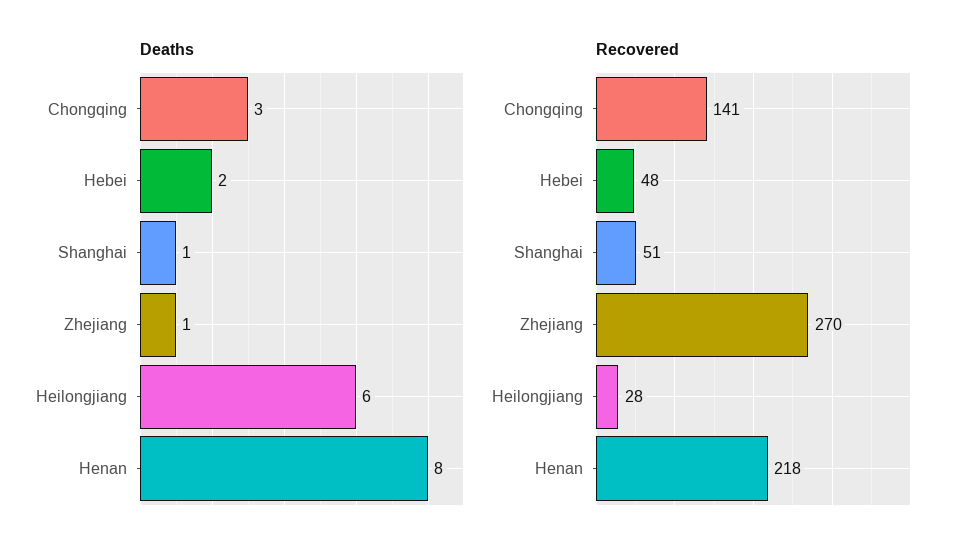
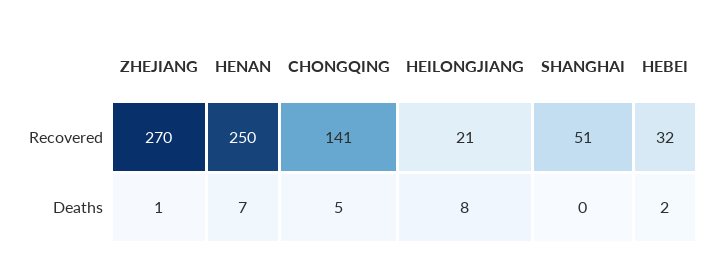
Deaths, Chongqing: 3 -> 5
Deaths, Shanghai: 1 -> 0
Deaths, Heilongjiang: 6 -> 8
Deaths, Henan: 8 -> 7
Recovered, Hebei: 48 -> 32
Recovered, Heilongjiang: 28 -> 21
Recovered, Henan: 218 -> 250

